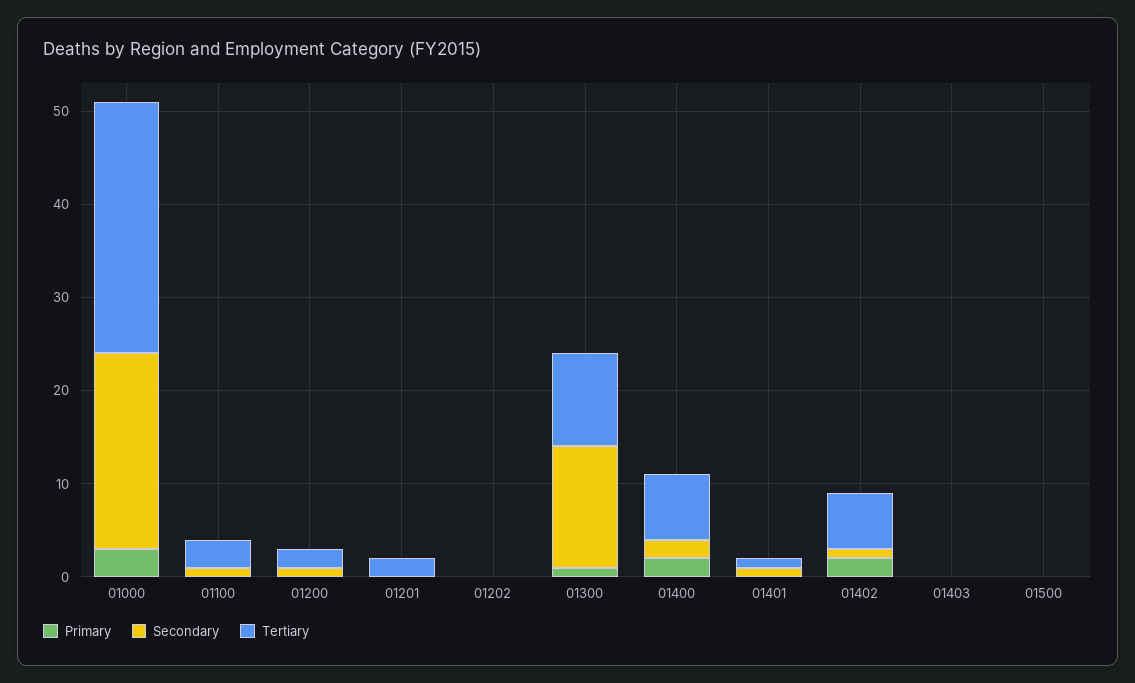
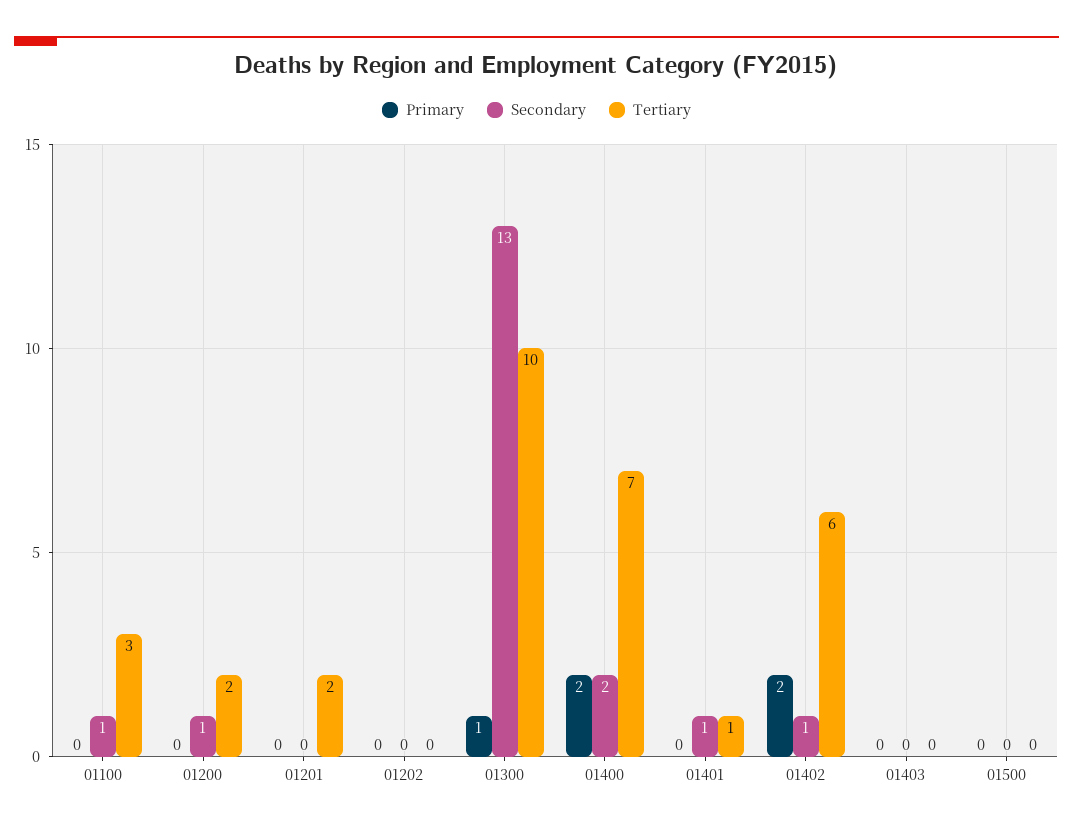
Primary, 01000: 3 -> none
Secondary, 01000: 21 -> none
Tertiary, 01000: 27 -> none

